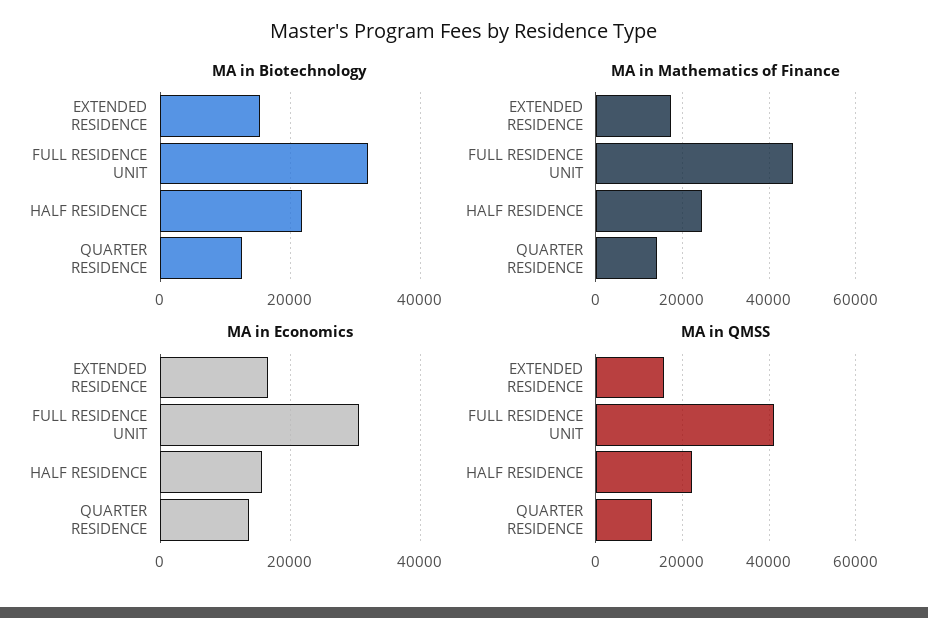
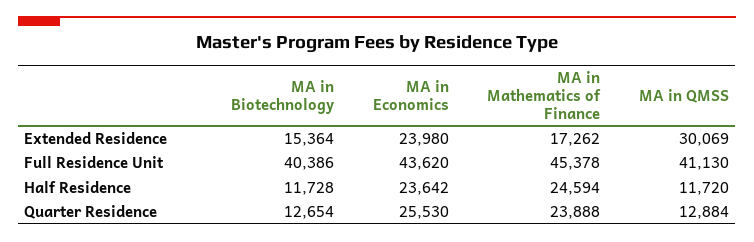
MA in Biotechnology, FULL RESIDENCE UNIT: 32000 -> 40386
MA in Biotechnology, HALF RESIDENCE: 22000 -> 11728
MA in Mathematics of Finance, QUARTER RESIDENCE: 14000 -> 23888
MA in Economics, EXTENDED RESIDENCE: 16000 -> 23980
MA in Economics, FULL RESIDENCE UNIT: 30000 -> 43620
MA in Economics, HALF RESIDENCE: 16000 -> 23642
MA in Economics, QUARTER RESIDENCE: 14000 -> 25530
MA in QMSS, EXTENDED RESIDENCE: 16000 -> 30069
MA in QMSS, HALF RESIDENCE: 22000 -> 11720

